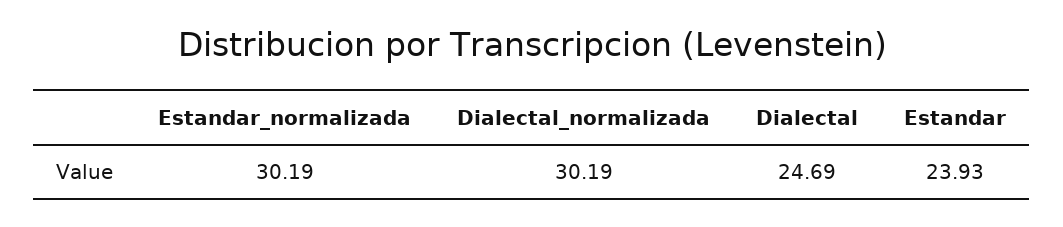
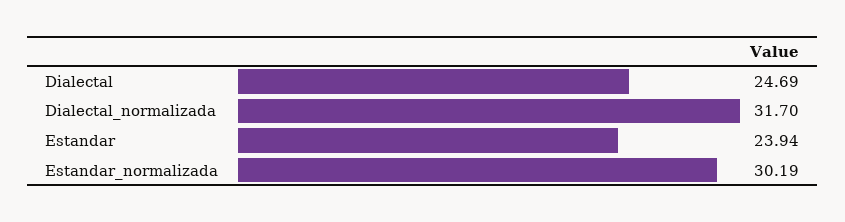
Dialectal_normalizada: 30.19 -> 31.7
Estandar: 23.93 -> 23.94

